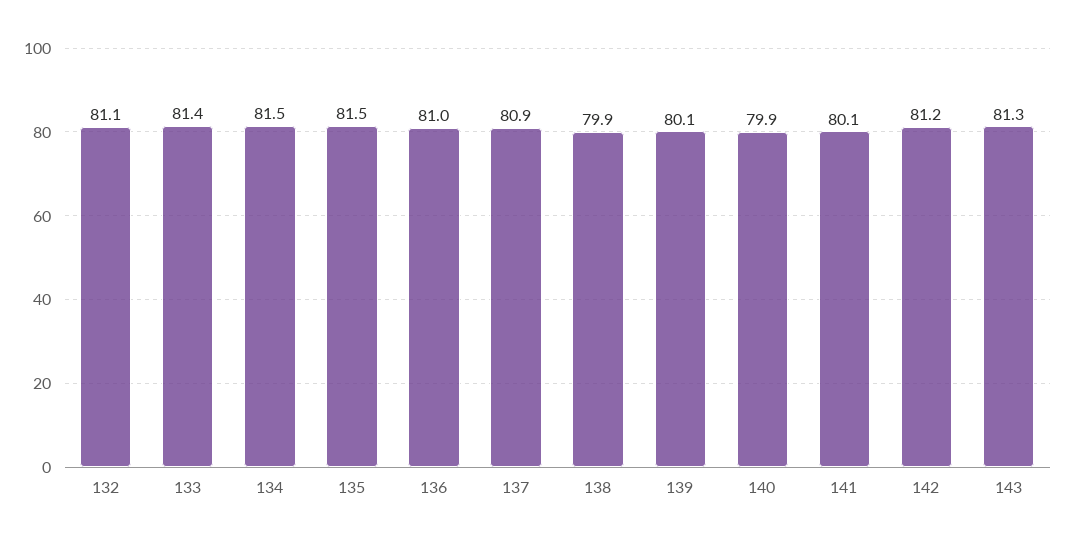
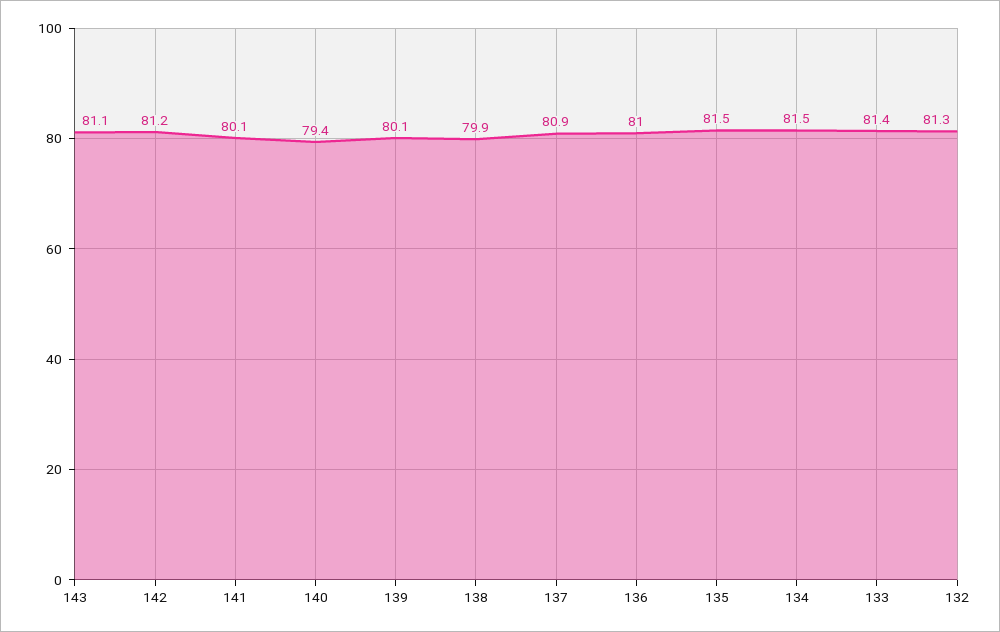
132: 81.1 -> 81.3
140: 79.9 -> 79.4
143: 81.3 -> 81.1

